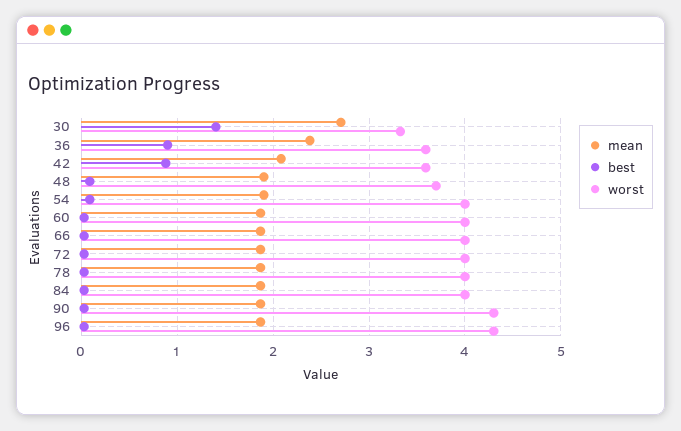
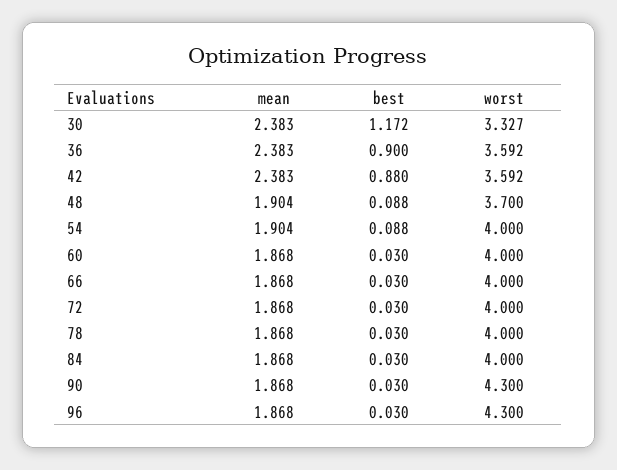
mean, 30: 2.7 -> 2.383
best, 30: 1.4 -> 1.172
mean, 42: 2.1 -> 2.383

